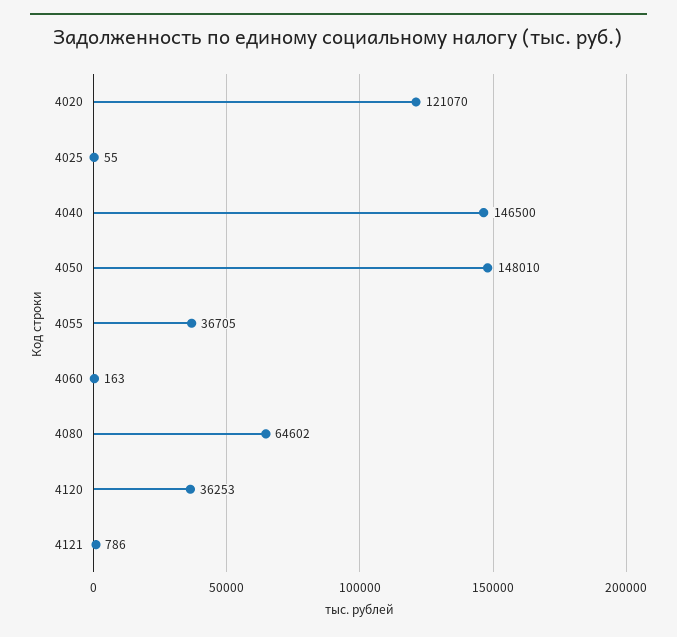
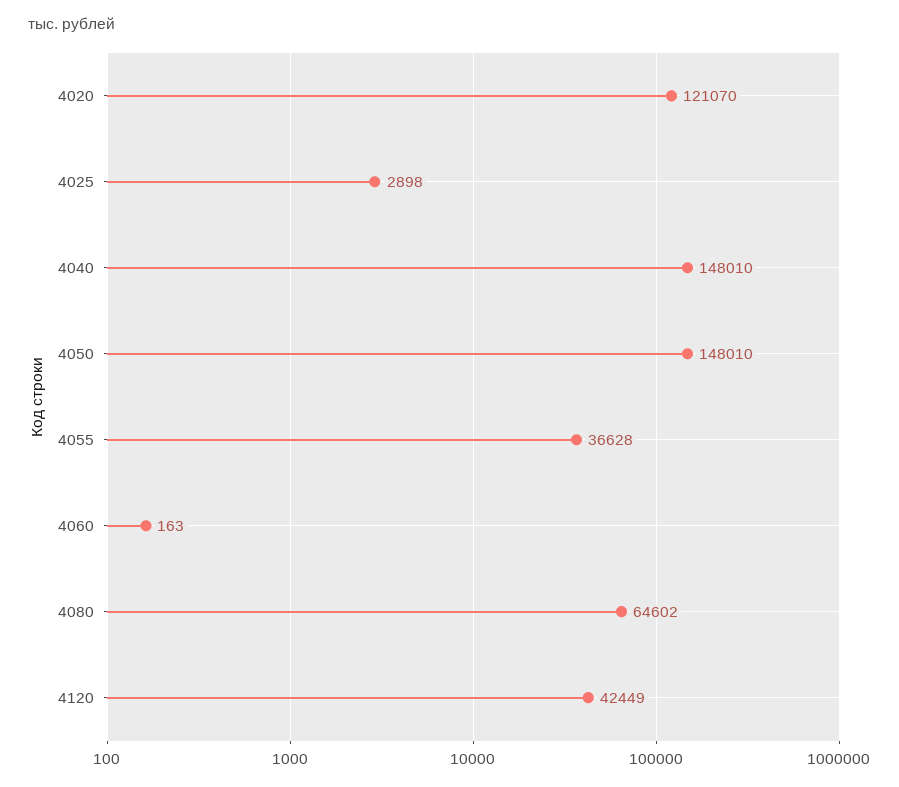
4025: 55 -> 2898
4040: 146500 -> 148010
4055: 36705 -> 36628
4120: 36253 -> 42449
4121: 786 -> none

